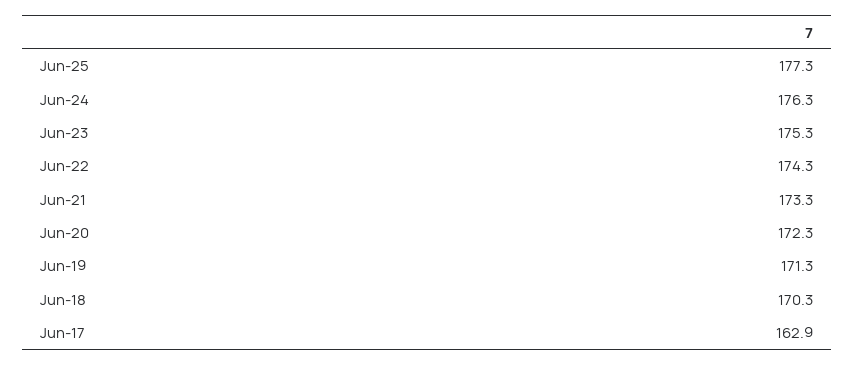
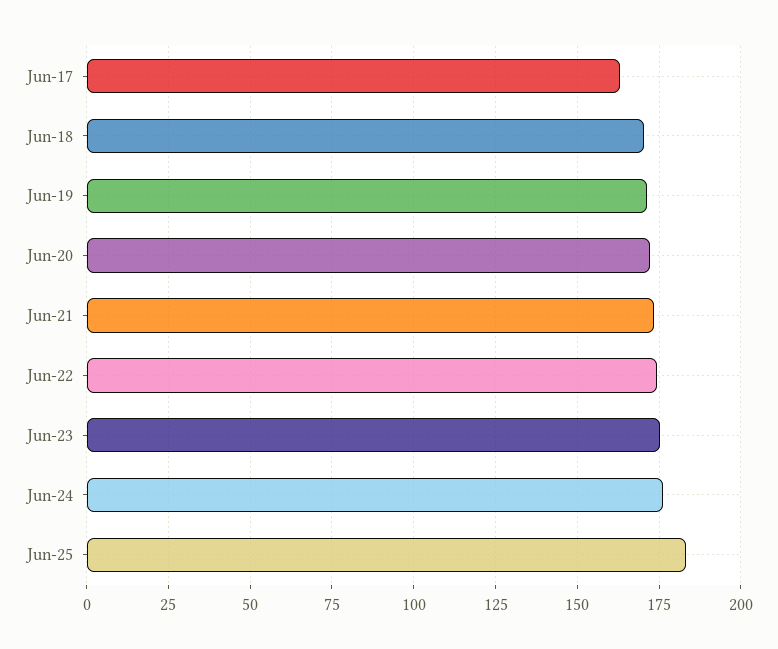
Jun-25: 177.3 -> 182.5

